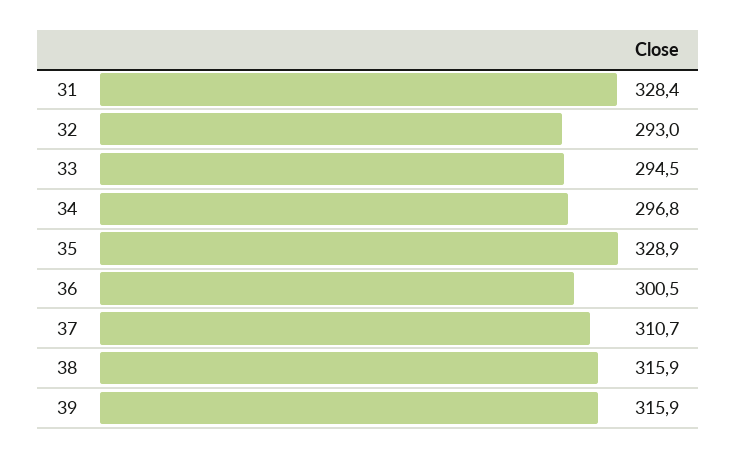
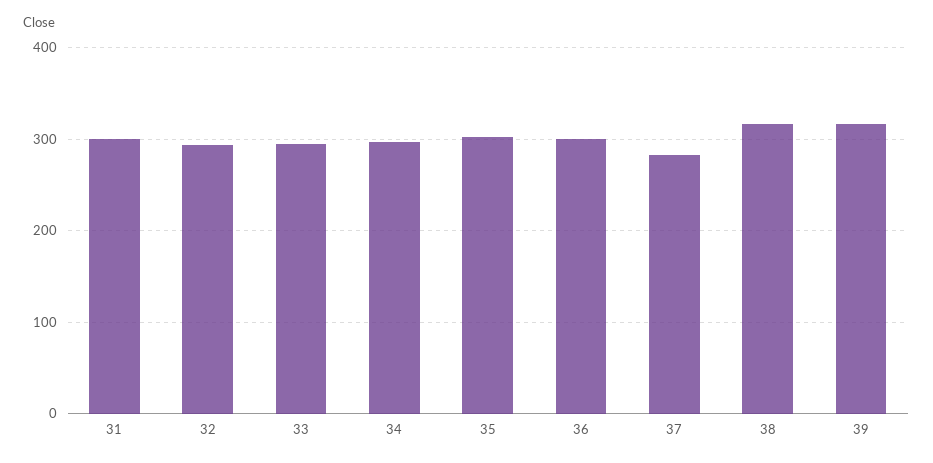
31: 328.4 -> 300
35: 328.9 -> 300
37: 310.7 -> 280

